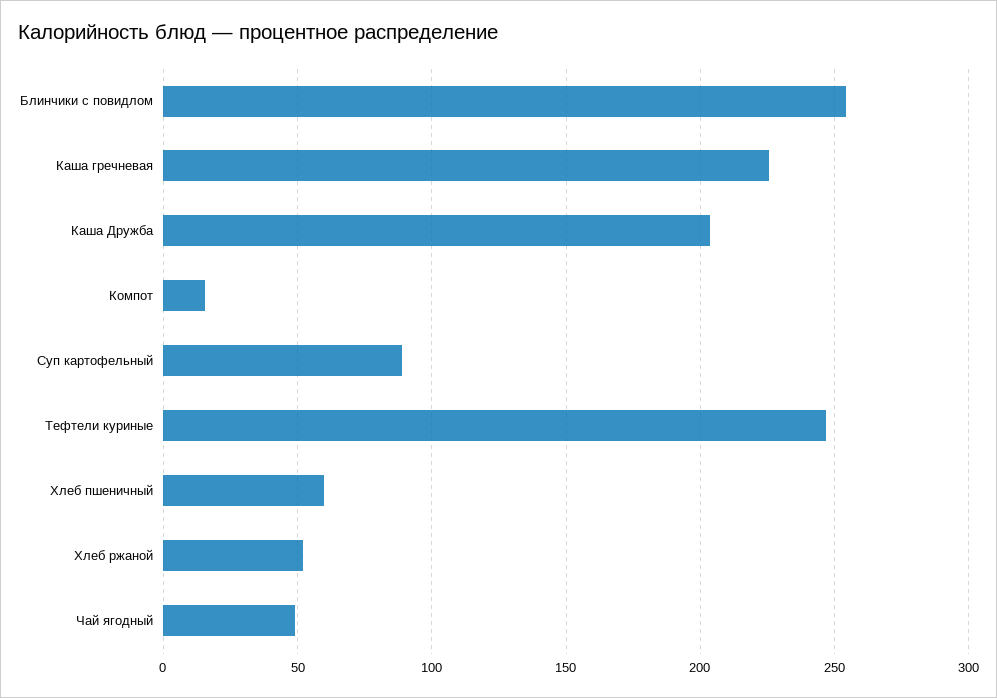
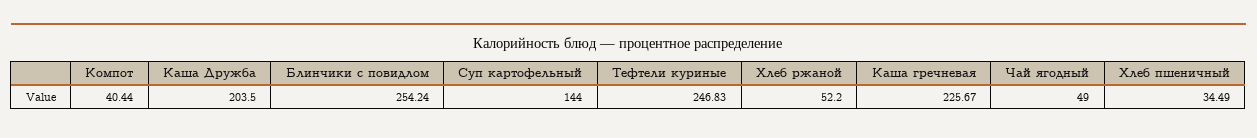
Компот: 15 -> 40.44
Суп картофельный: 90 -> 144
Хлеб пшеничный: 60 -> 34.49

